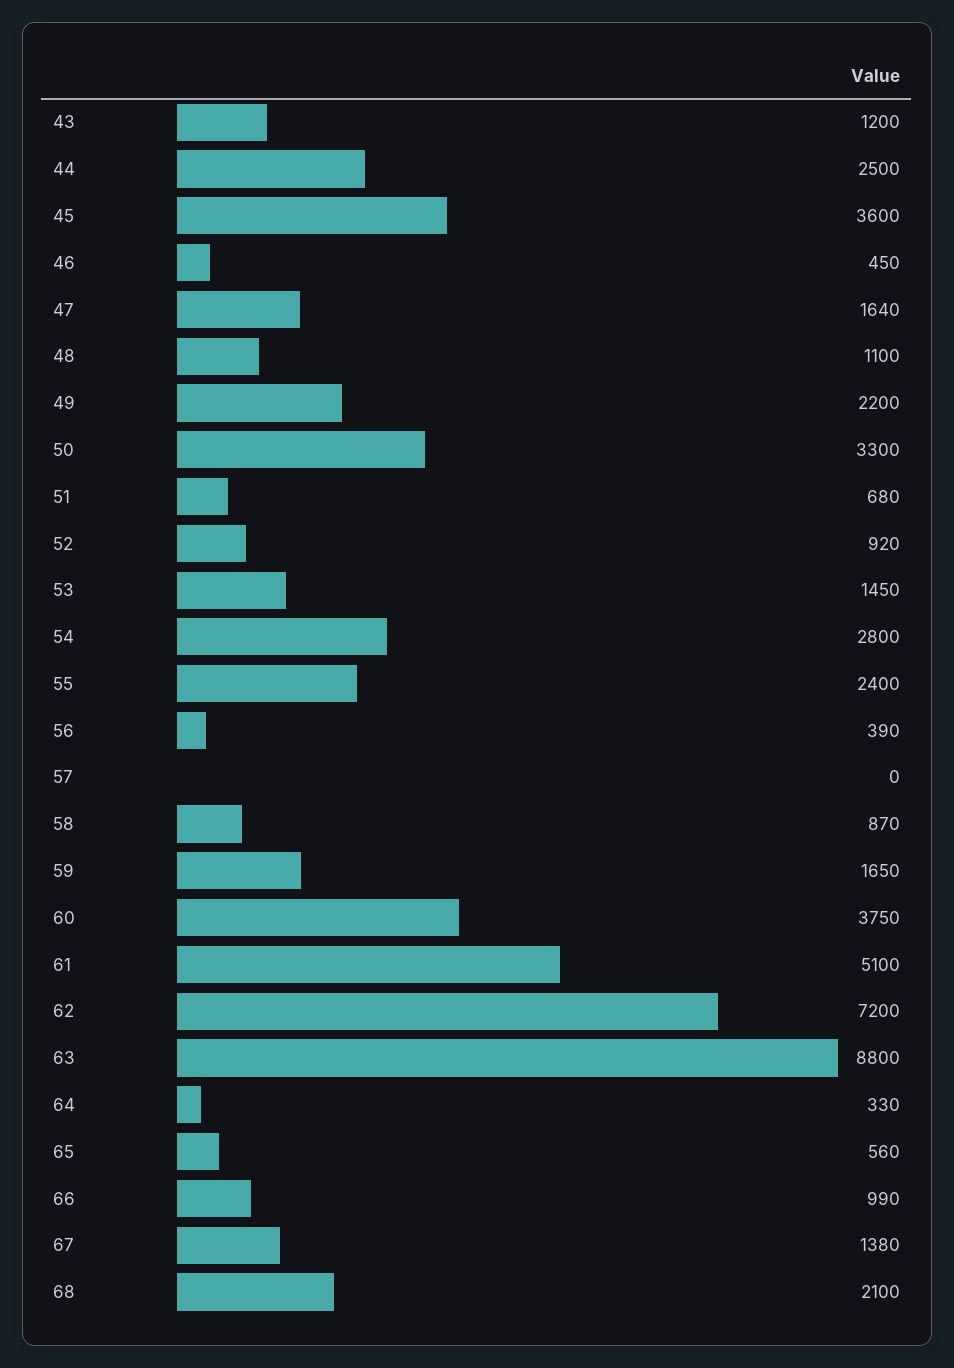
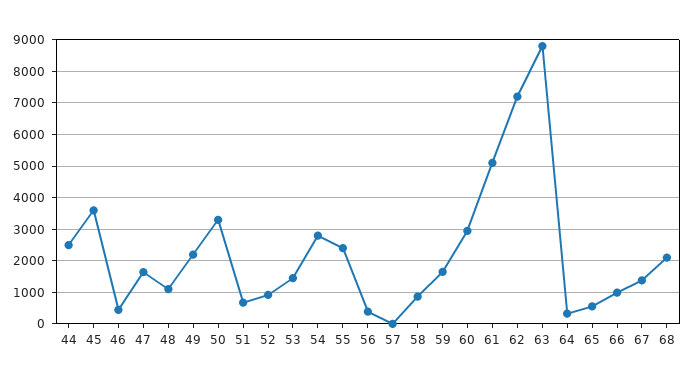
43: 1200 -> none
60: 3750 -> 3000

